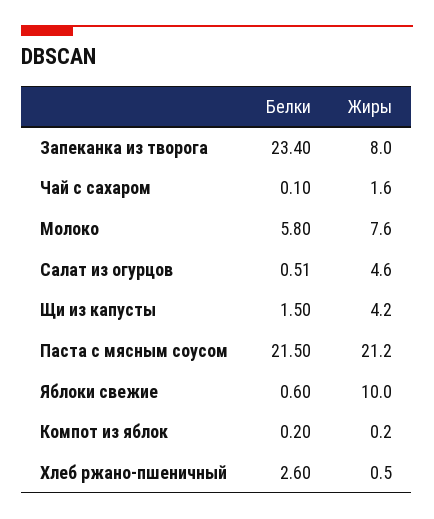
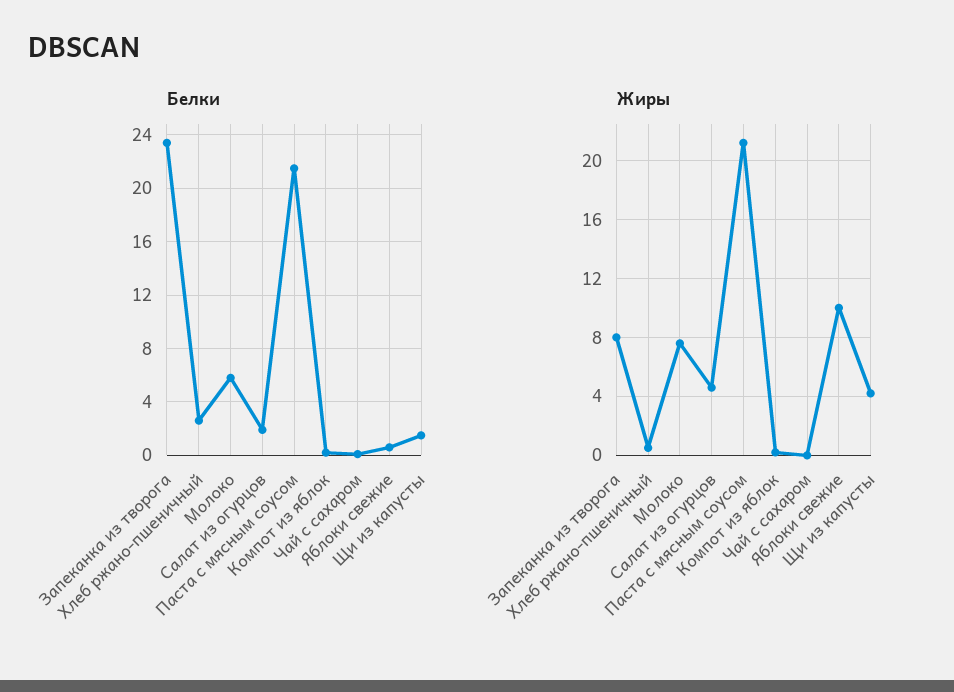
Жиры, Чай с сахаром: 1.6 -> 0
Белки, Салат из огурцов: 0.51 -> 2

